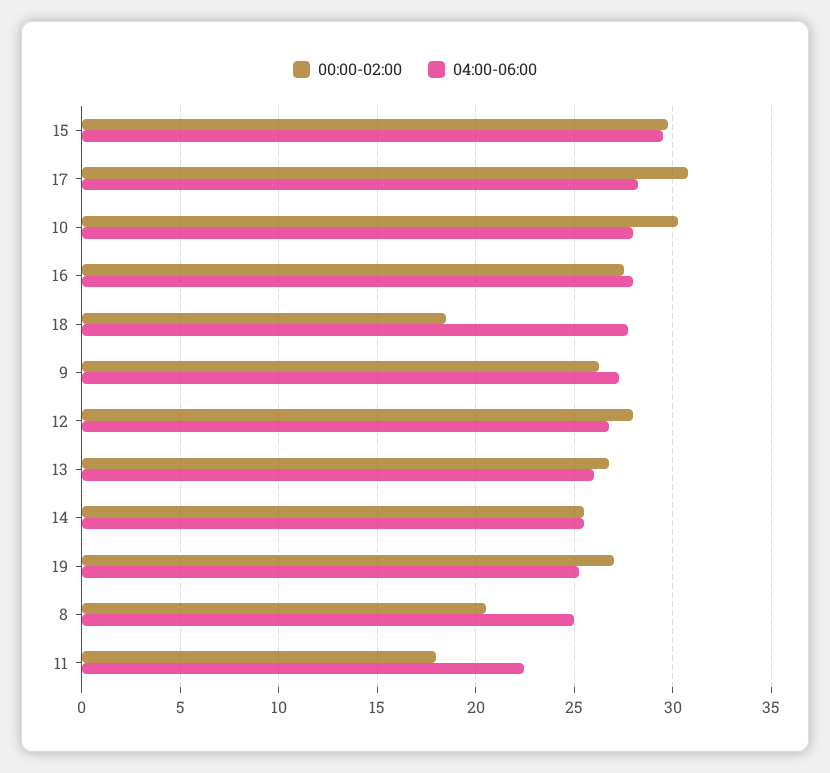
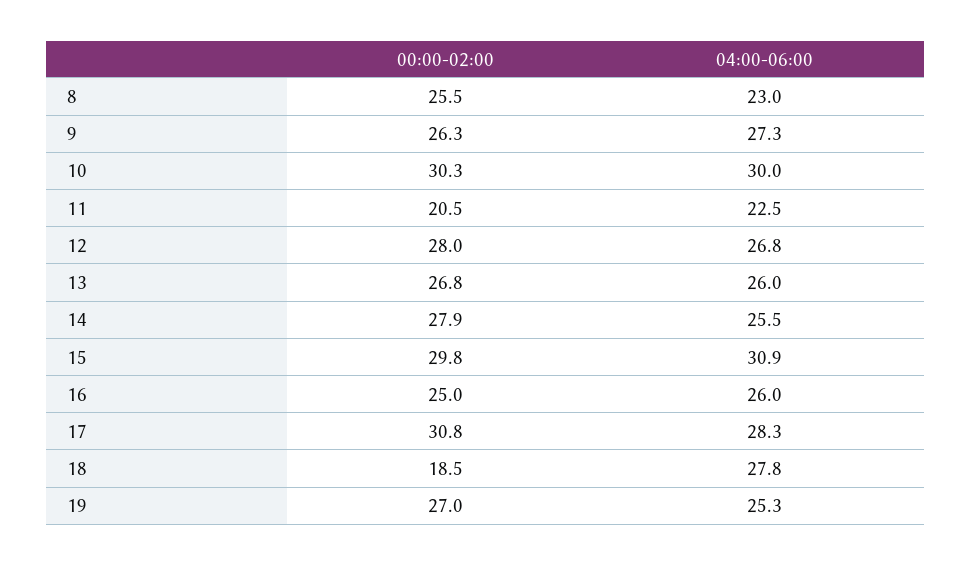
04:00-06:00, 15: 29.5 -> 30.9
04:00-06:00, 10: 28 -> 30
00:00-02:00, 16: 27.5 -> 25
04:00-06:00, 16: 28 -> 26
00:00-02:00, 14: 25.5 -> 27.9
00:00-02:00, 8: 20.5 -> 25.5
04:00-06:00, 8: 25 -> 23
00:00-02:00, 11: 18 -> 20.5

